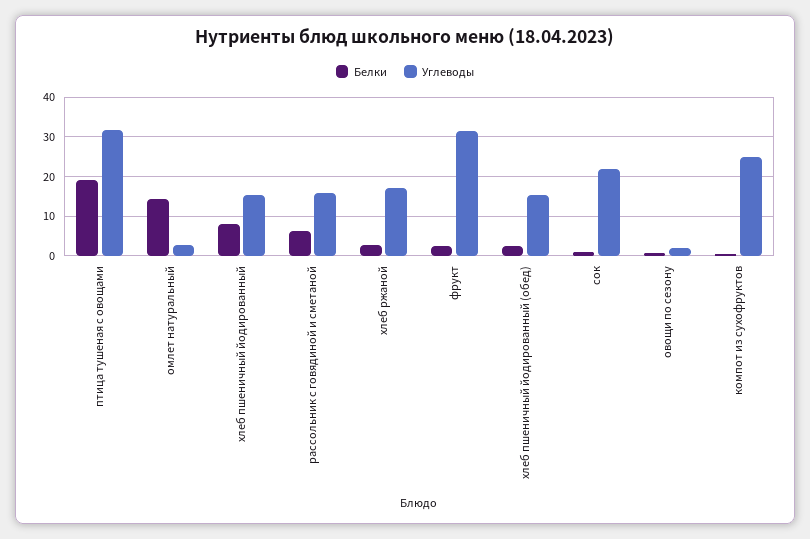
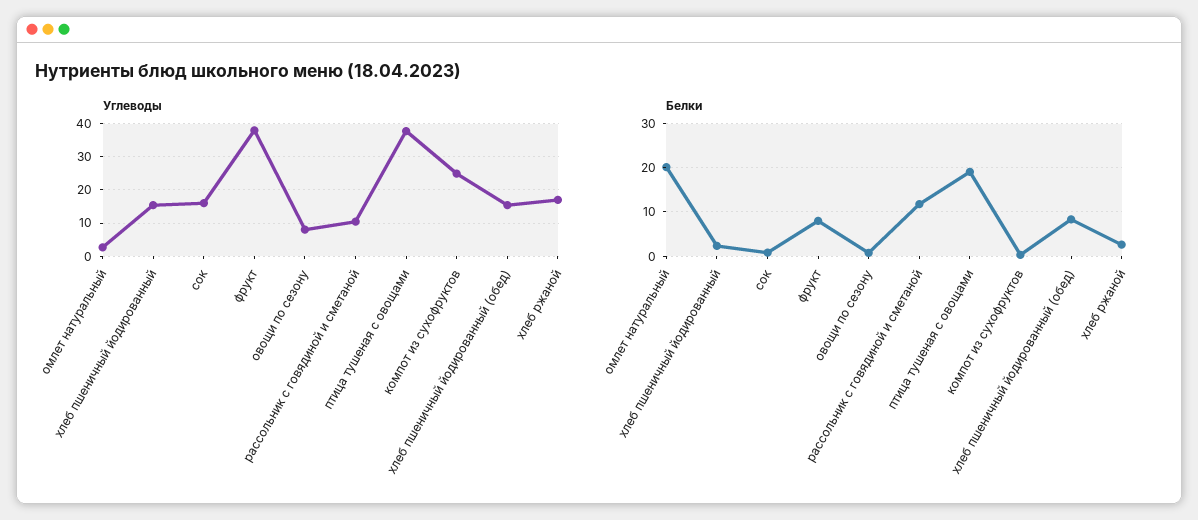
Углеводы, птица тушеная с овощами: 32 -> 38
Белки, омлет натуральный: 14 -> 20
Белки, хлеб пшеничный йодированный: 8 -> 2
Белки, рассольник с говядиной и сметаной: 6 -> 12
Углеводы, рассольник с говядиной и сметаной: 16 -> 10
Белки, фрукт: 2 -> 8
Углеводы, фрукт: 32 -> 38
Белки, хлеб пшеничный йодированный (обед): 2 -> 8
Углеводы, сок: 22 -> 16
Углеводы, овощи по сезону: 2 -> 8

